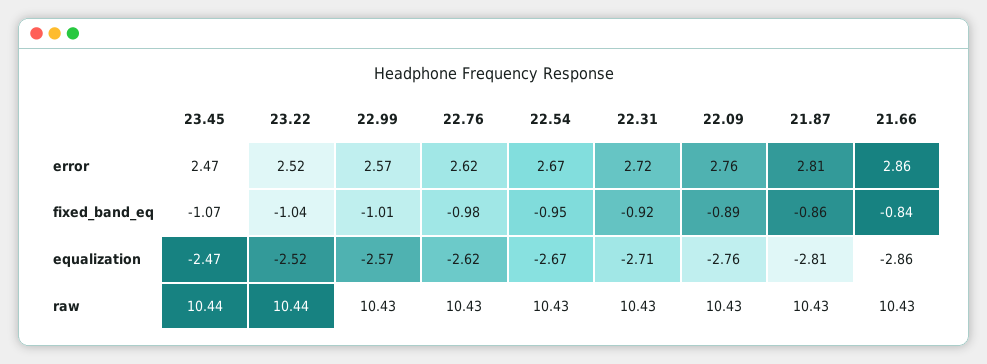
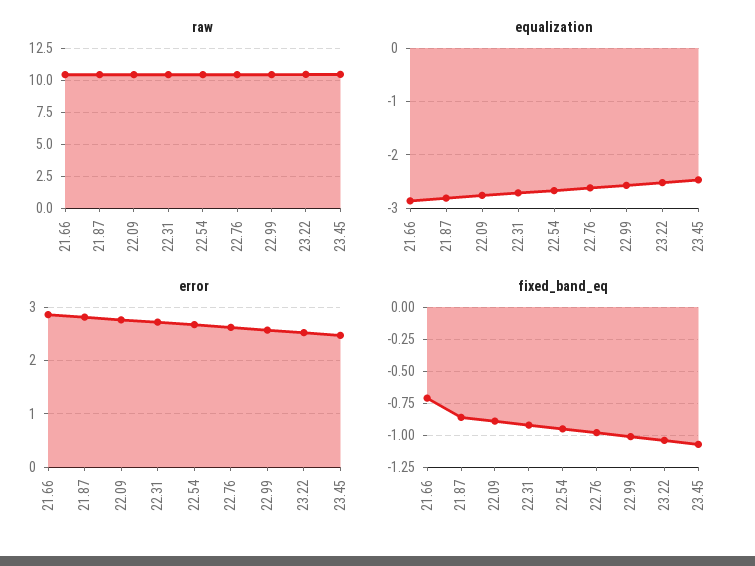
fixed_band_eq, 21.66: -0.84 -> -0.7

